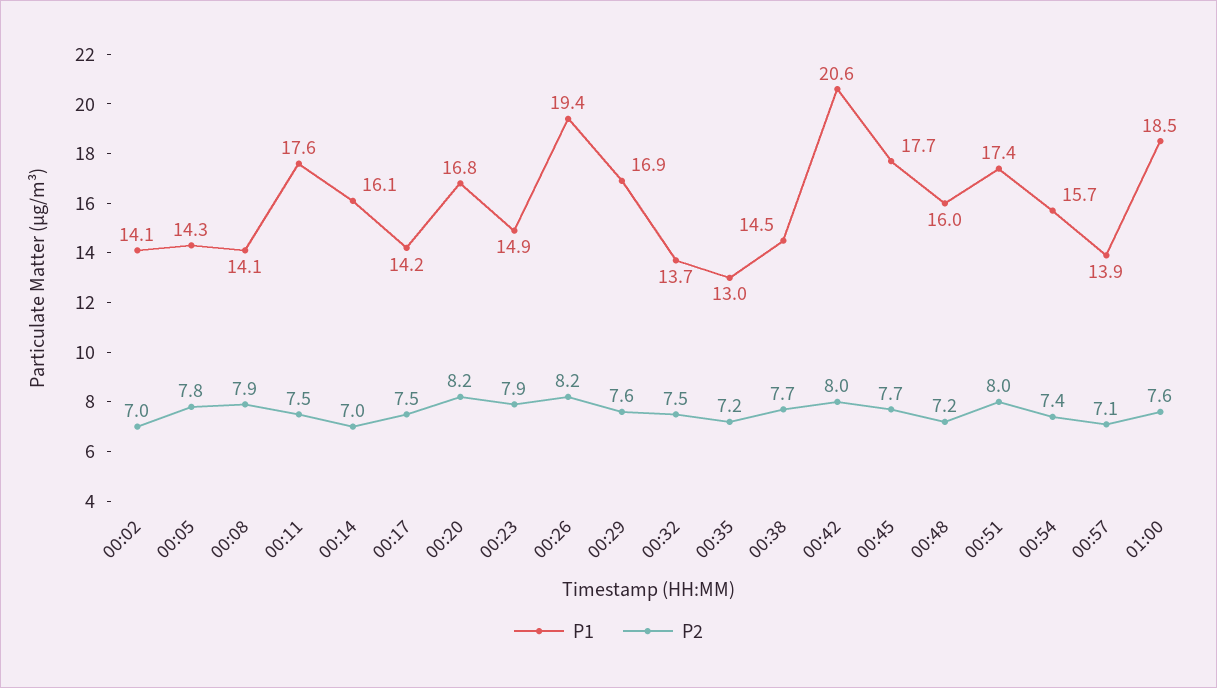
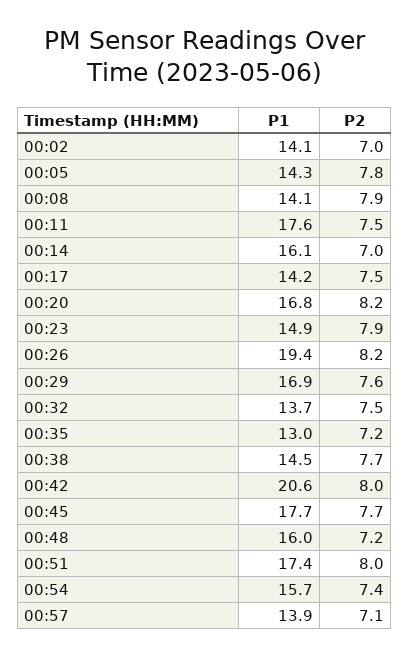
P1, 01:00: 18.5 -> none
P2, 01:00: 7.6 -> none

